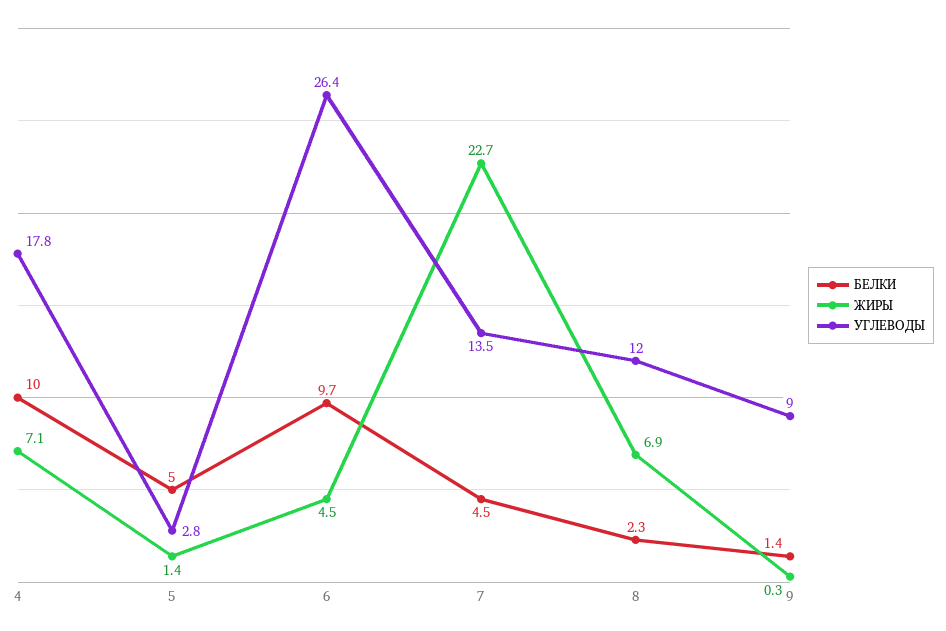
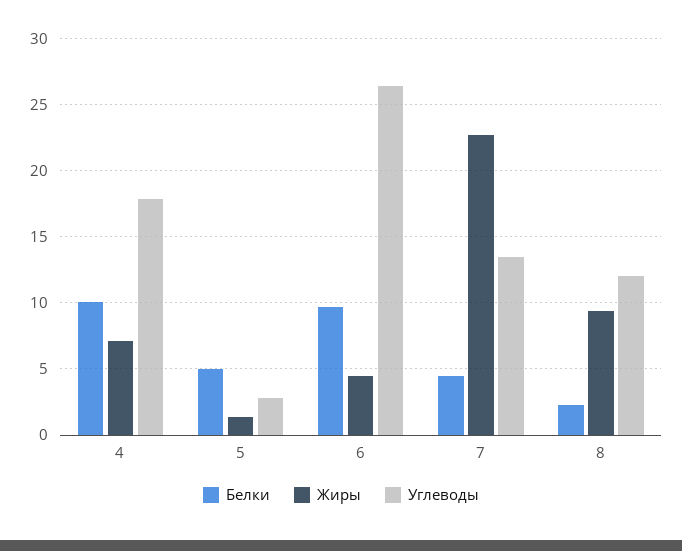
ЖИРЫ, 8: 6.9 -> 9.5
БЕЛКИ, 9: 1.4 -> none
ЖИРЫ, 9: 0.3 -> none
УГЛЕВОДЫ, 9: 9 -> none

